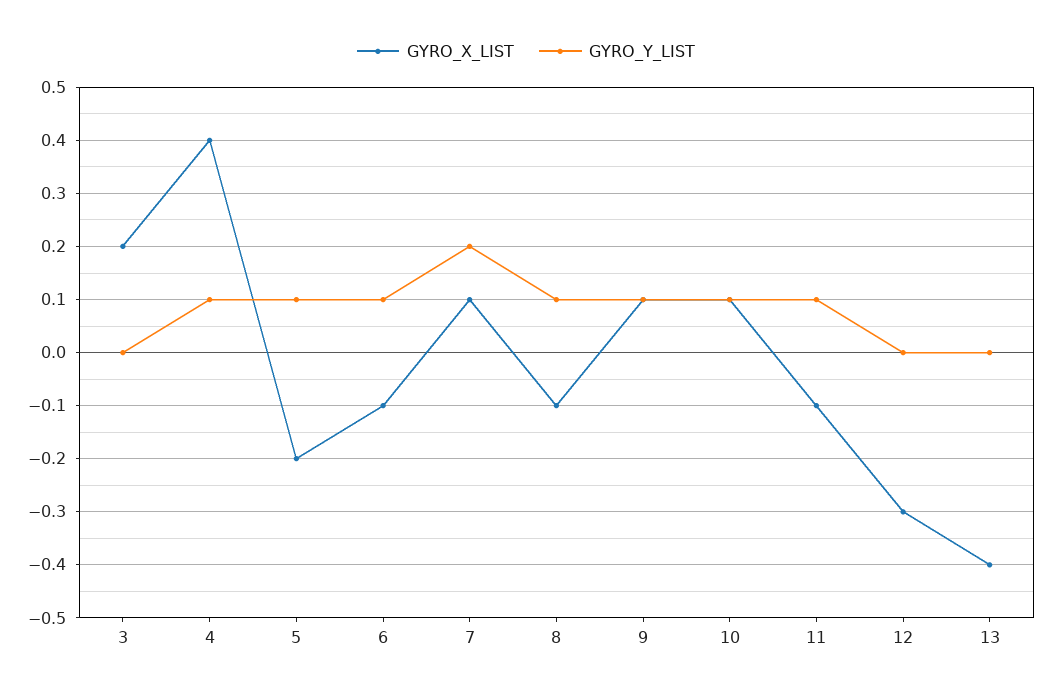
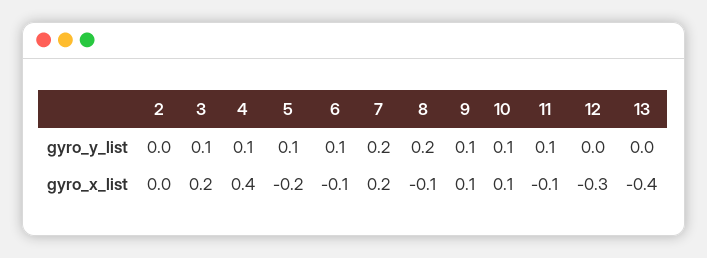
GYRO_Y_LIST, 3: 0 -> 0.1
GYRO_X_LIST, 7: 0.1 -> 0.2
GYRO_Y_LIST, 8: 0.1 -> 0.2
GYRO_Y_LIST, 2: none -> 0
GYRO_X_LIST, 2: none -> 0

